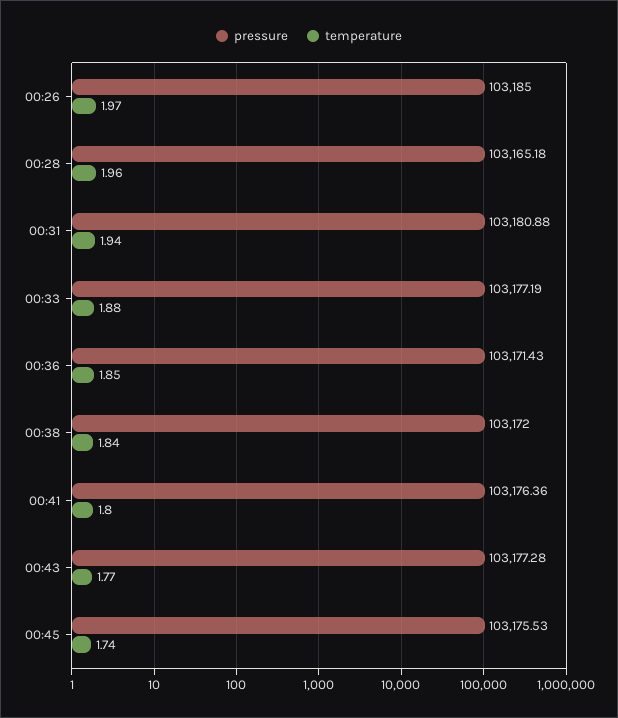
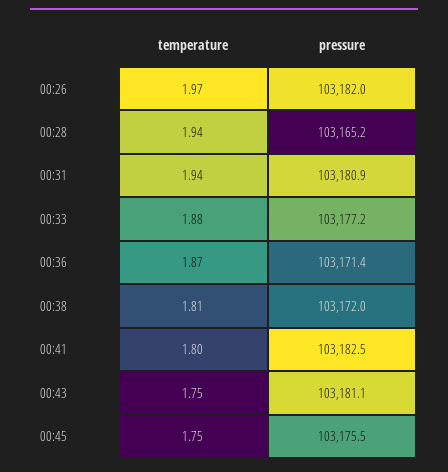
pressure, 00:26: 103185 -> 103182
temperature, 00:28: 1.96 -> 1.94
temperature, 00:36: 1.85 -> 1.87
temperature, 00:38: 1.84 -> 1.81
pressure, 00:41: 103176.36 -> 103182.5
pressure, 00:43: 103177.28 -> 103181.1
temperature, 00:43: 1.77 -> 1.75
temperature, 00:45: 1.74 -> 1.75

